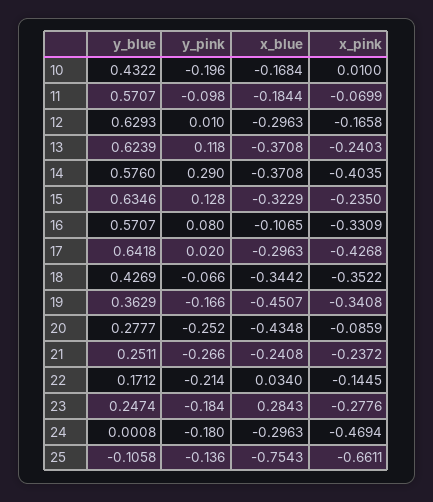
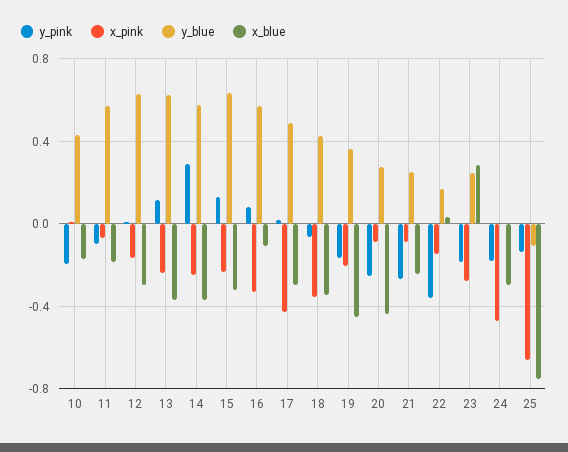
x_pink, 14: -0.4035 -> -0.25
y_blue, 17: 0.6418 -> 0.5
x_pink, 19: -0.3408 -> -0.2
x_pink, 21: -0.2372 -> -0.1
y_pink, 22: -0.214 -> -0.35

